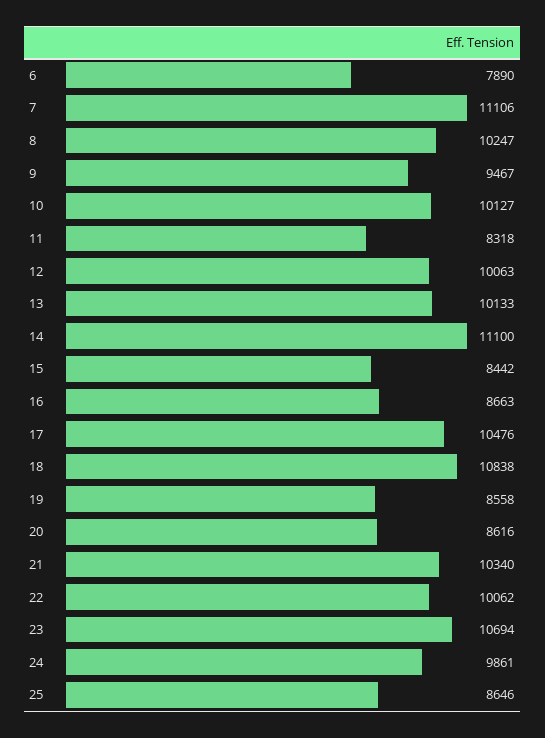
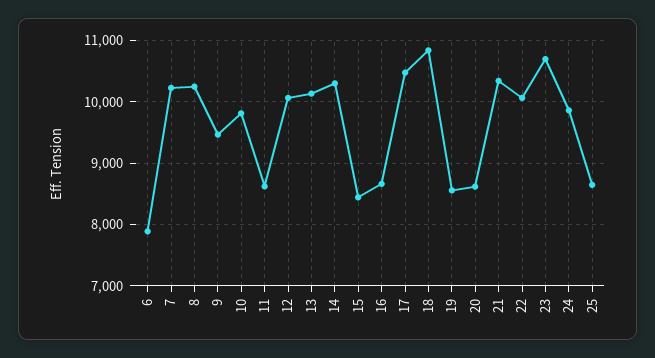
7: 11106 -> 10200
10: 10127 -> 9800
11: 8318 -> 8600
14: 11100 -> 10300

